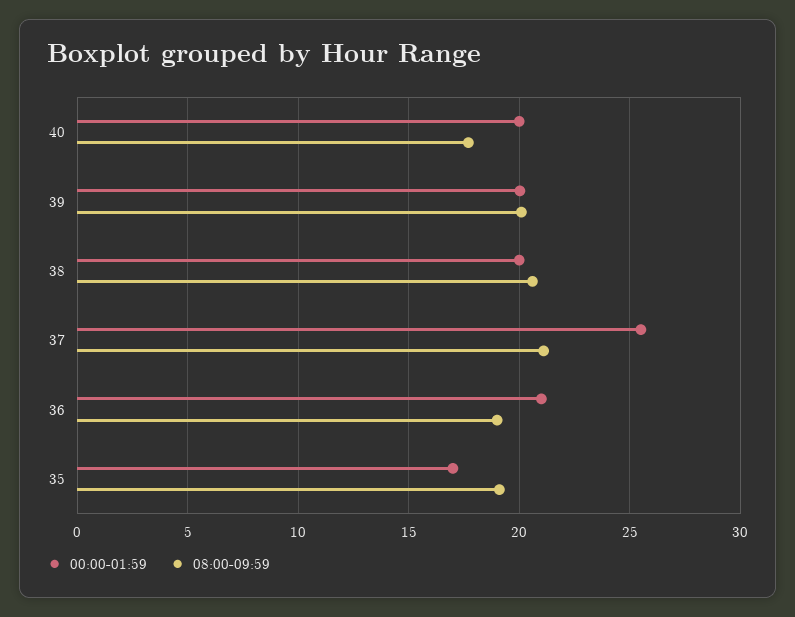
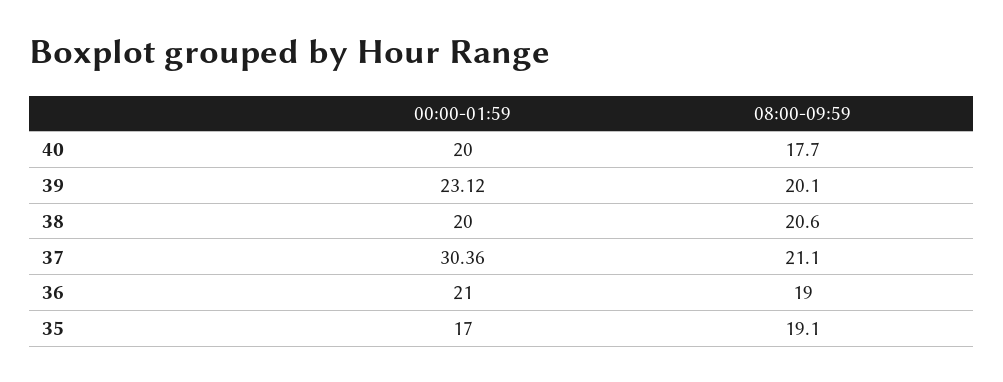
00:00-01:59, 39: 20 -> 23.12
00:00-01:59, 37: 25.5 -> 30.36

